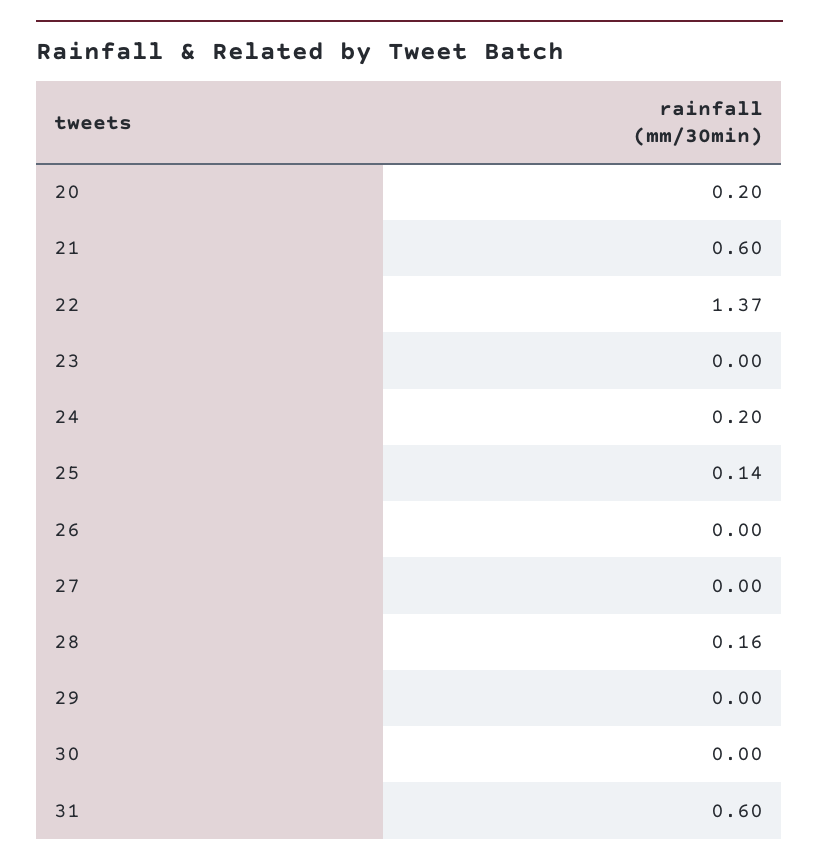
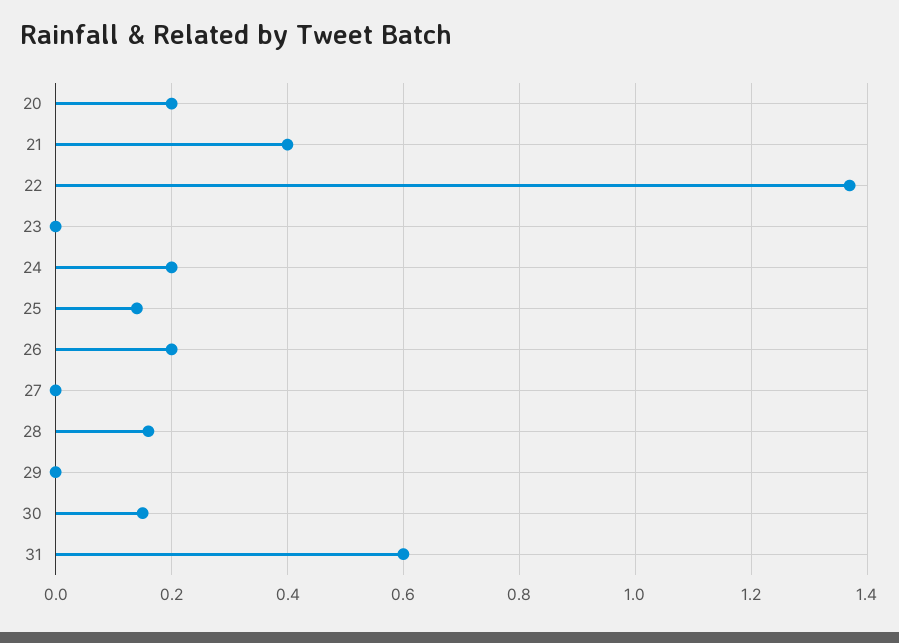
21: 0.6 -> 0.4
26: 0 -> 0.2
30: 0 -> 0.15

